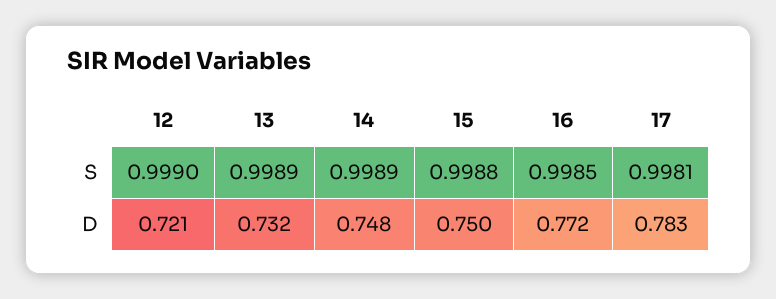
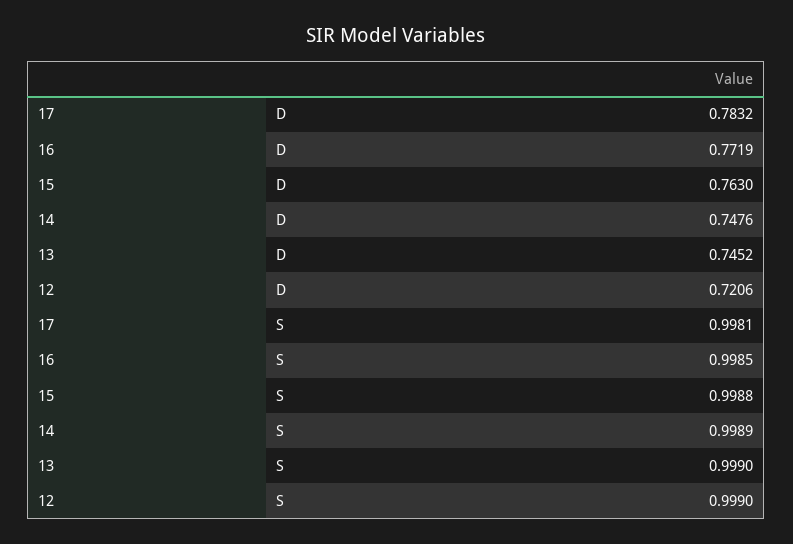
13, S: 0.9989 -> 0.999
13, D: 0.732 -> 0.7452
15, D: 0.75 -> 0.763

